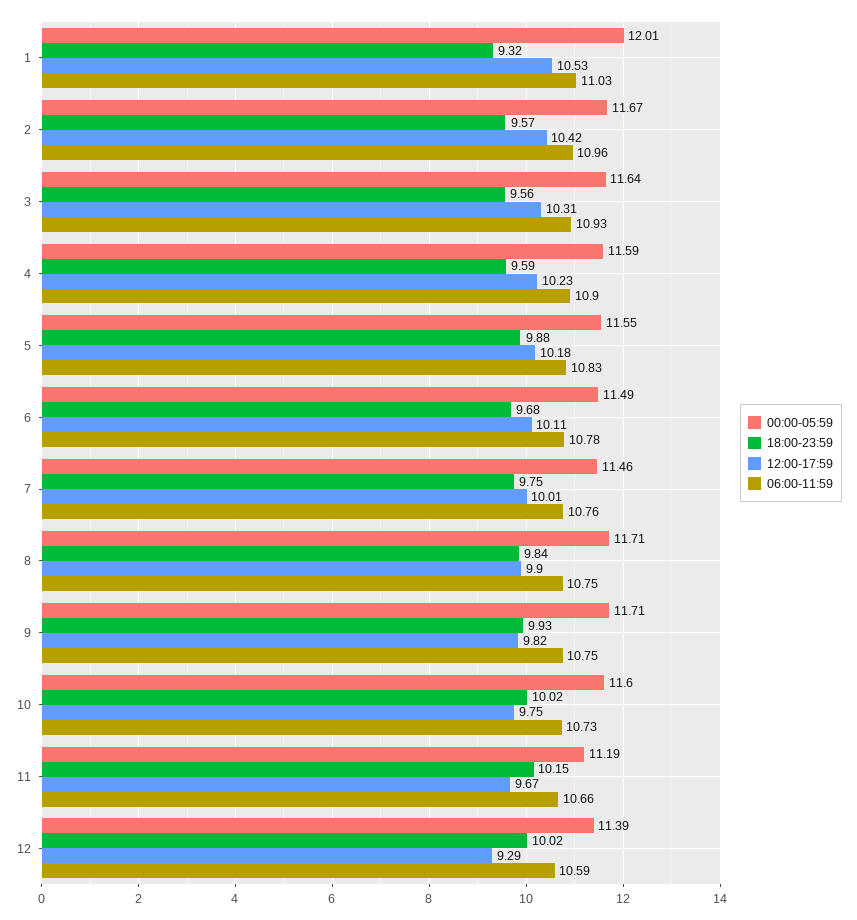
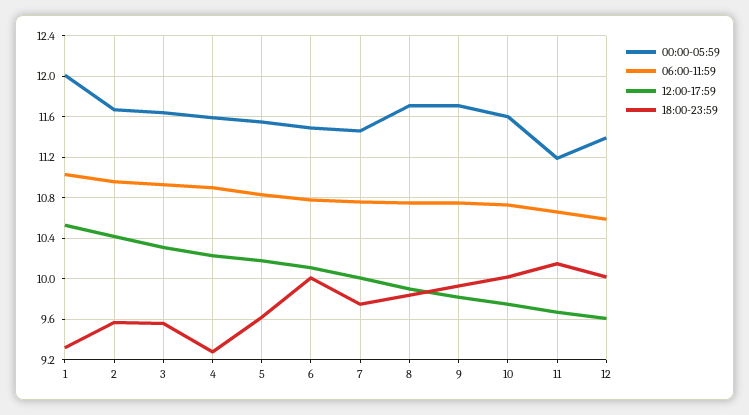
18:00-23:59, 4: 9.59 -> 9.3
18:00-23:59, 5: 9.88 -> 9.6
18:00-23:59, 6: 9.68 -> 10
12:00-17:59, 12: 9.29 -> 9.6

